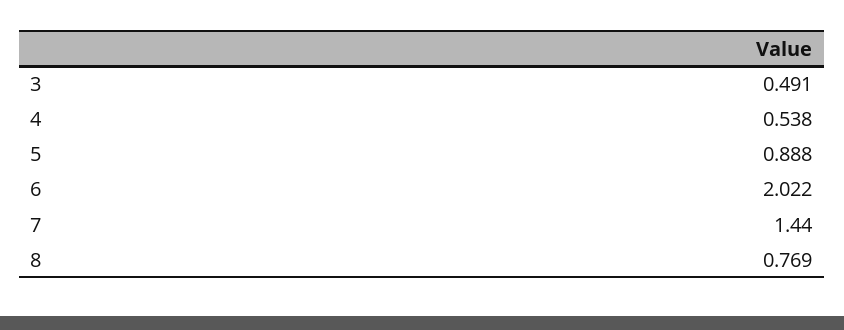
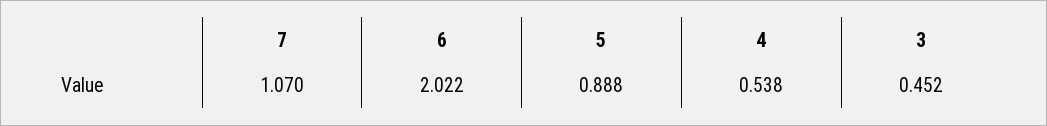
3: 0.491 -> 0.452
7: 1.44 -> 1.07
8: 0.769 -> none

